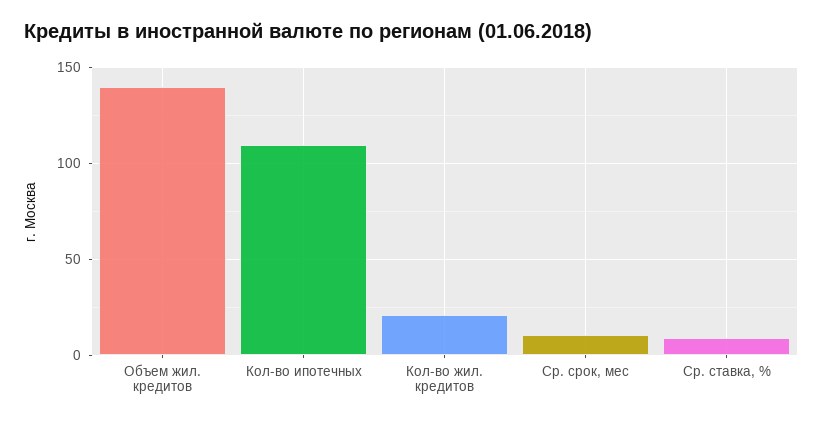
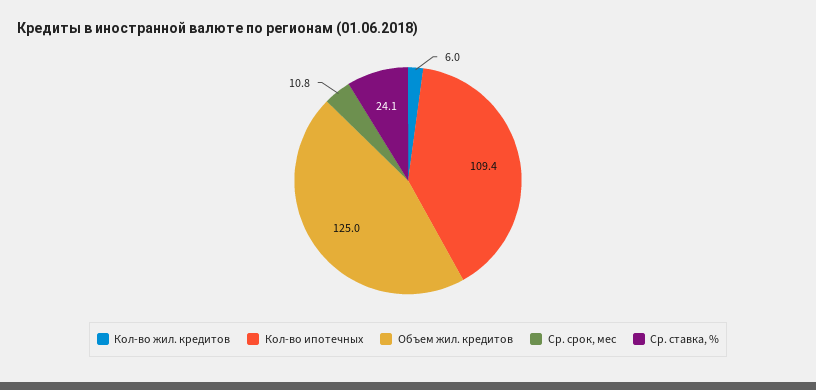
Объем жил. кредитов: 140 -> 125
Кол-во жил. кредитов: 20 -> 6
Ср. ставка, %: 10 -> 24.1

